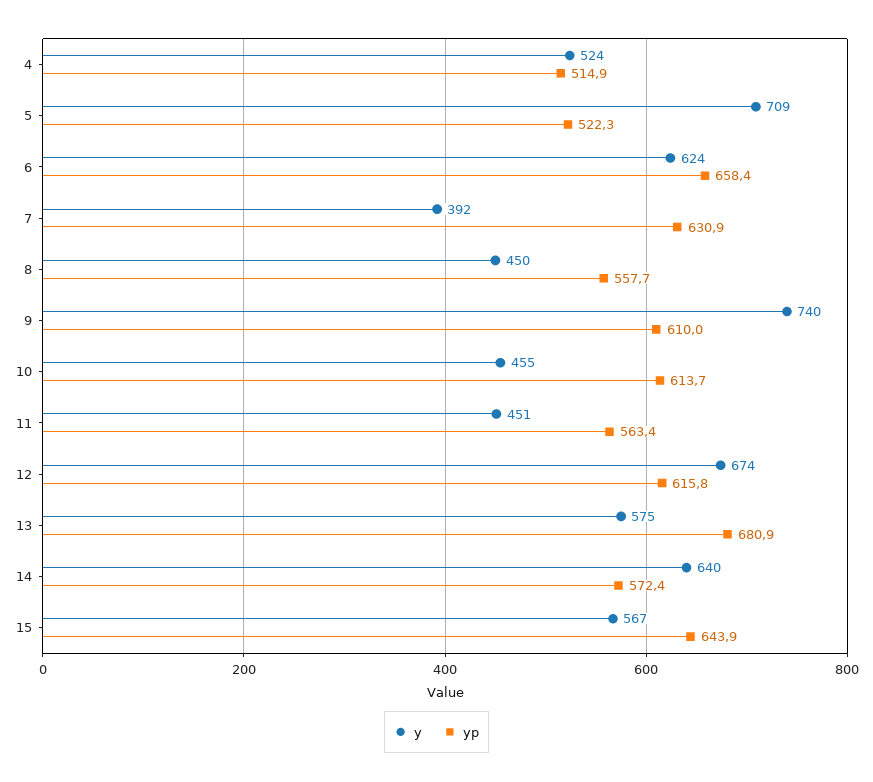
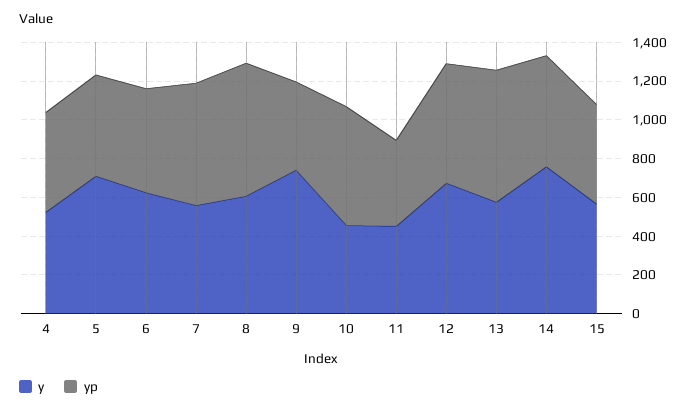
yp, 6: 658.4 -> 550
y, 7: 392 -> 550
y, 8: 450 -> 600
yp, 8: 557.7 -> 700
yp, 9: 610 -> 450
yp, 11: 563.4 -> 450
y, 14: 640 -> 750
yp, 15: 643.9 -> 500

